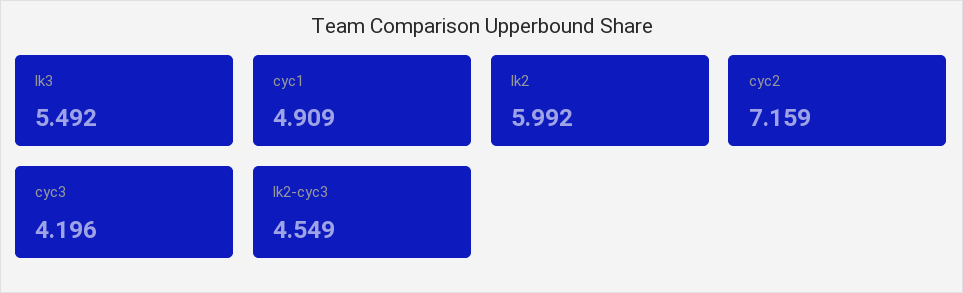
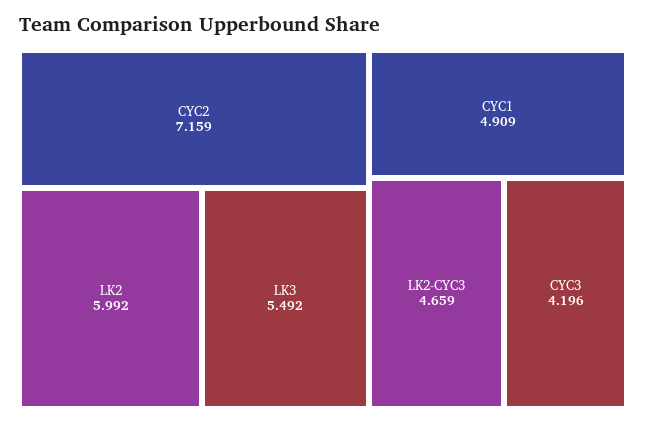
lk2-cyc3: 4.549 -> 4.659

